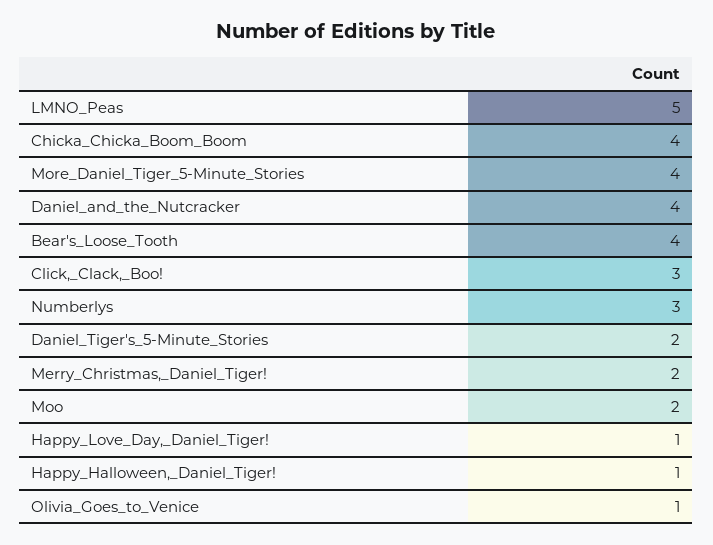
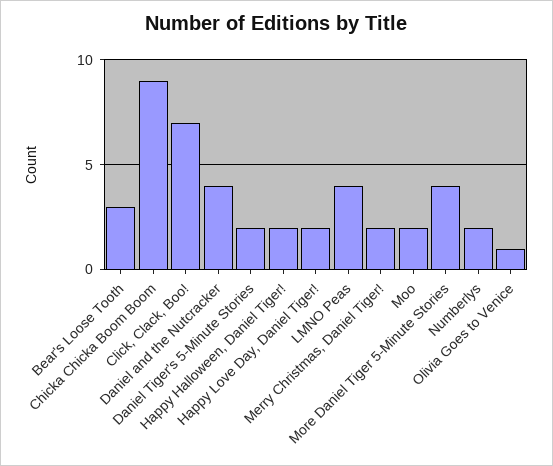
LMNO_Peas: 5 -> 4
Chicka_Chicka_Boom_Boom: 4 -> 9
Bear's_Loose_Tooth: 4 -> 3
Click,_Clack,_Boo!: 3 -> 7
Numberlys: 3 -> 2
Happy_Love_Day,_Daniel_Tiger!: 1 -> 2
Happy_Halloween,_Daniel_Tiger!: 1 -> 2

